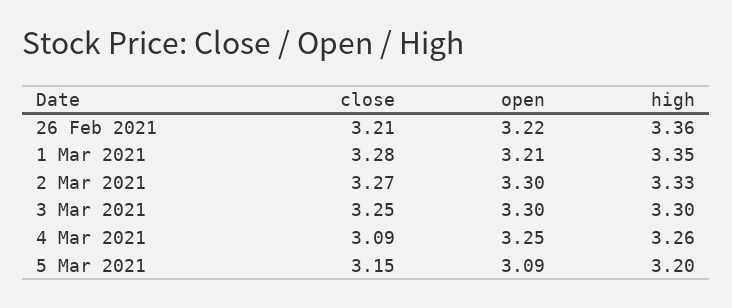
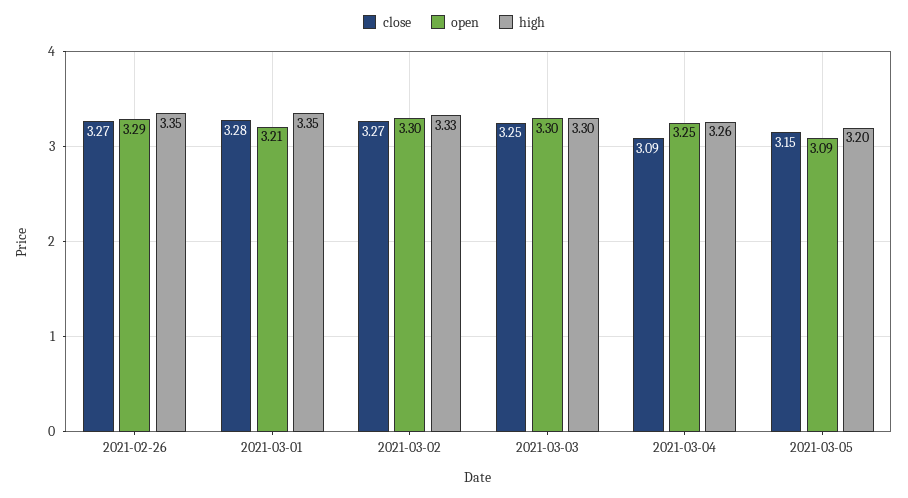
close, 26 Feb 2021: 3.21 -> 3.27
open, 26 Feb 2021: 3.22 -> 3.29
high, 26 Feb 2021: 3.36 -> 3.35

